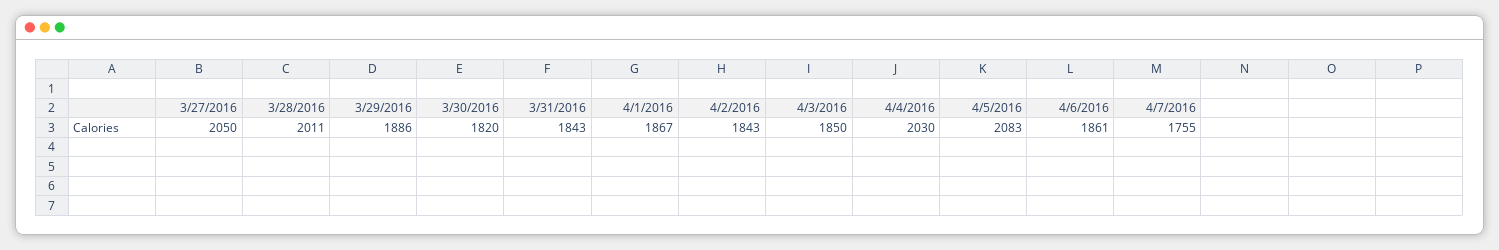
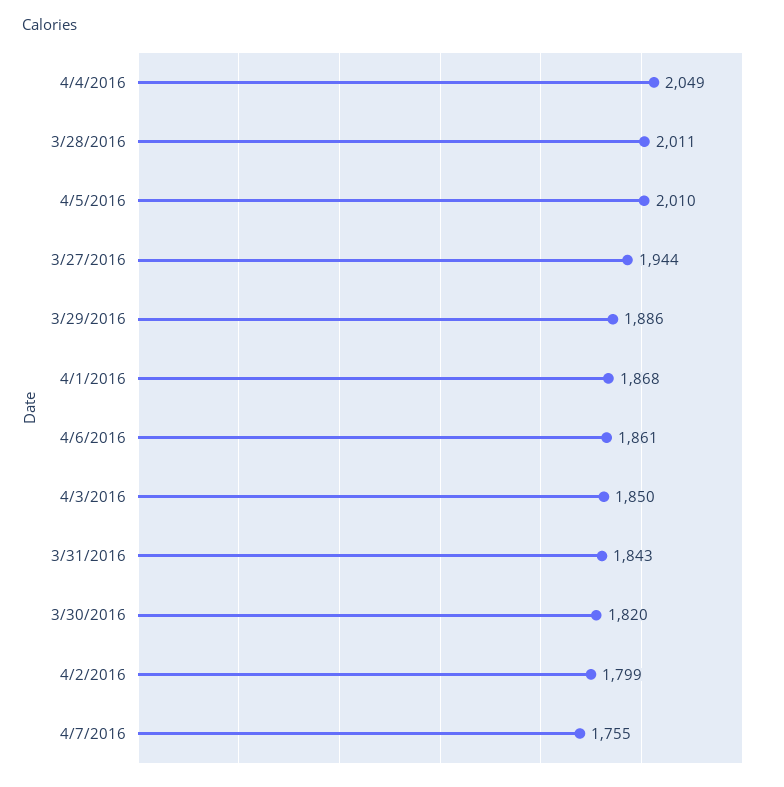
3/27/2016: 2050 -> 1944
4/1/2016: 1867 -> 1868
4/2/2016: 1843 -> 1799
4/4/2016: 2030 -> 2049
4/5/2016: 2083 -> 2010

